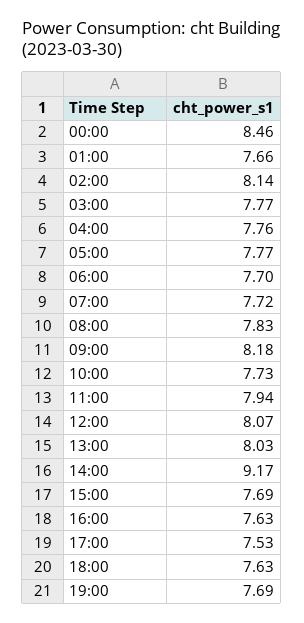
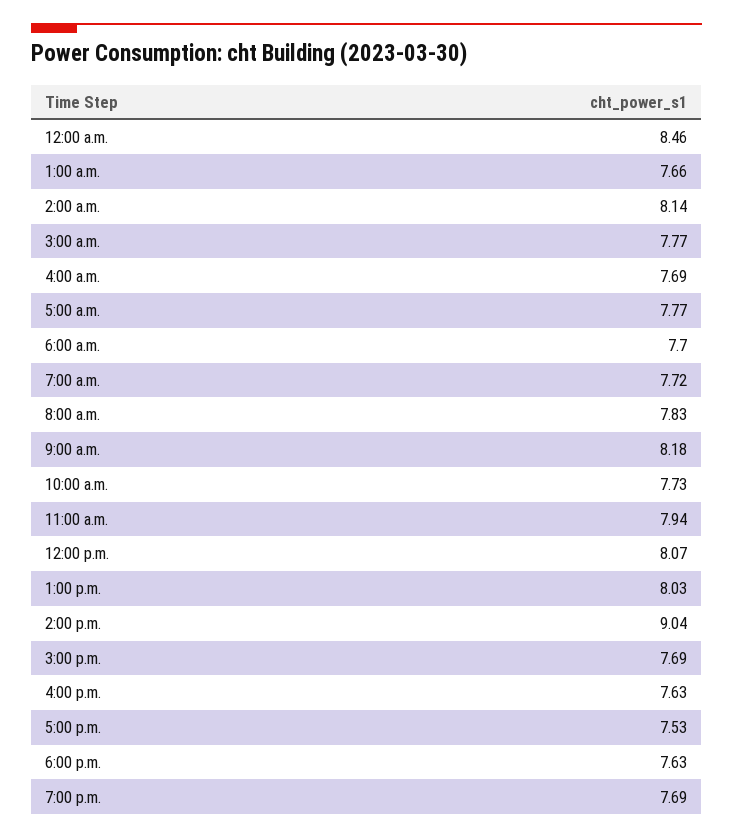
04:00: 7.76 -> 7.69
14:00: 9.17 -> 9.04

